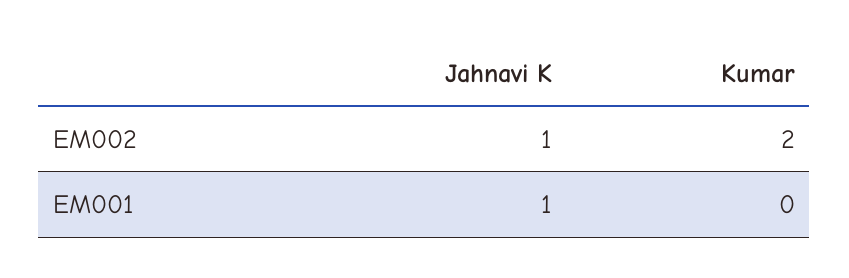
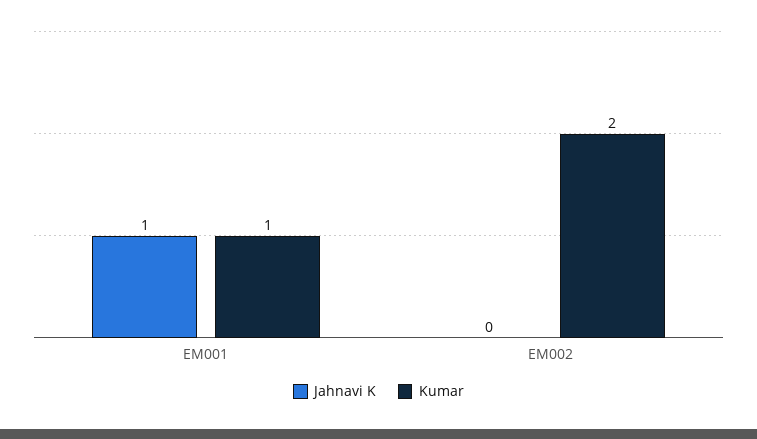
Jahnavi K, EM002: 1 -> 0
Kumar, EM001: 0 -> 1

